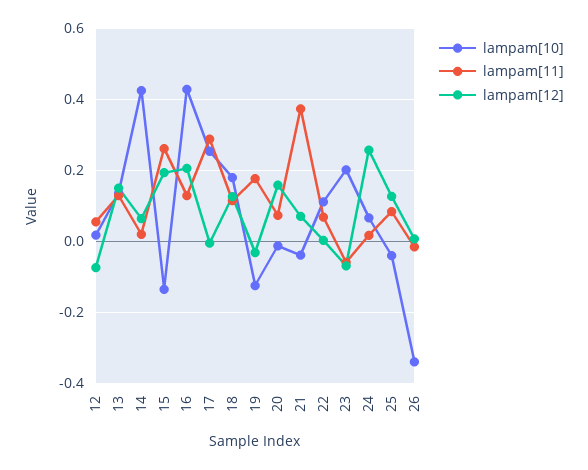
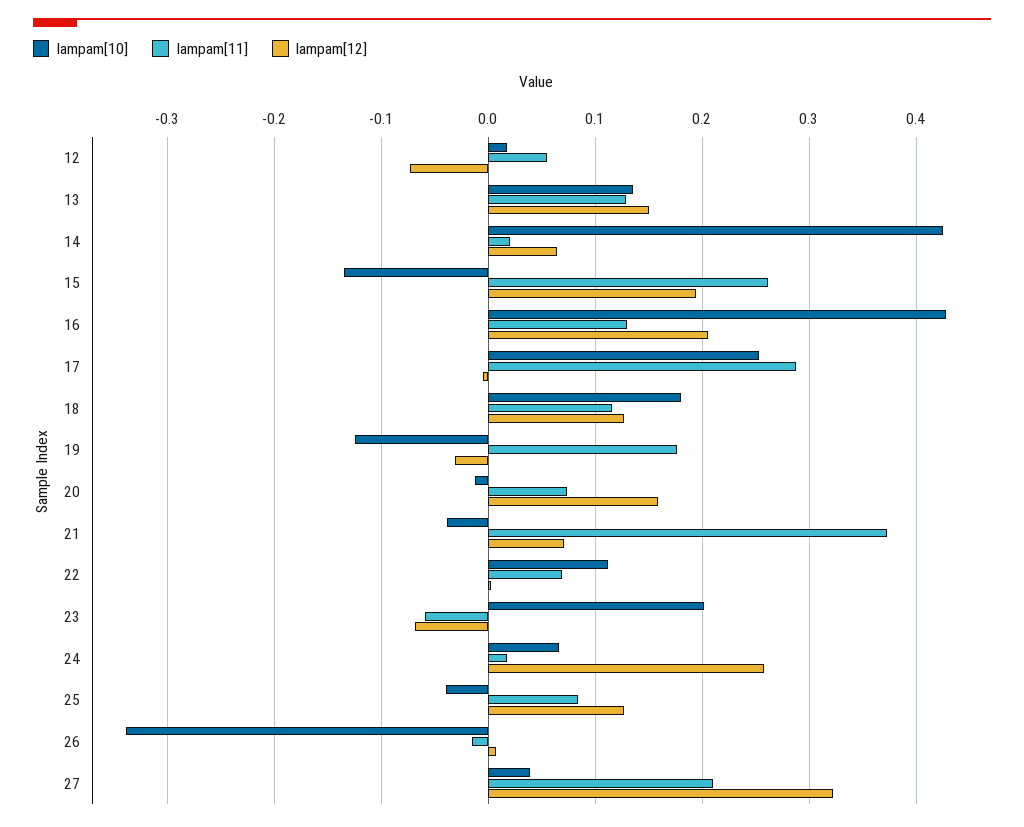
lampam[10], 27: none -> 0.04
lampam[11], 27: none -> 0.21
lampam[12], 27: none -> 0.32

